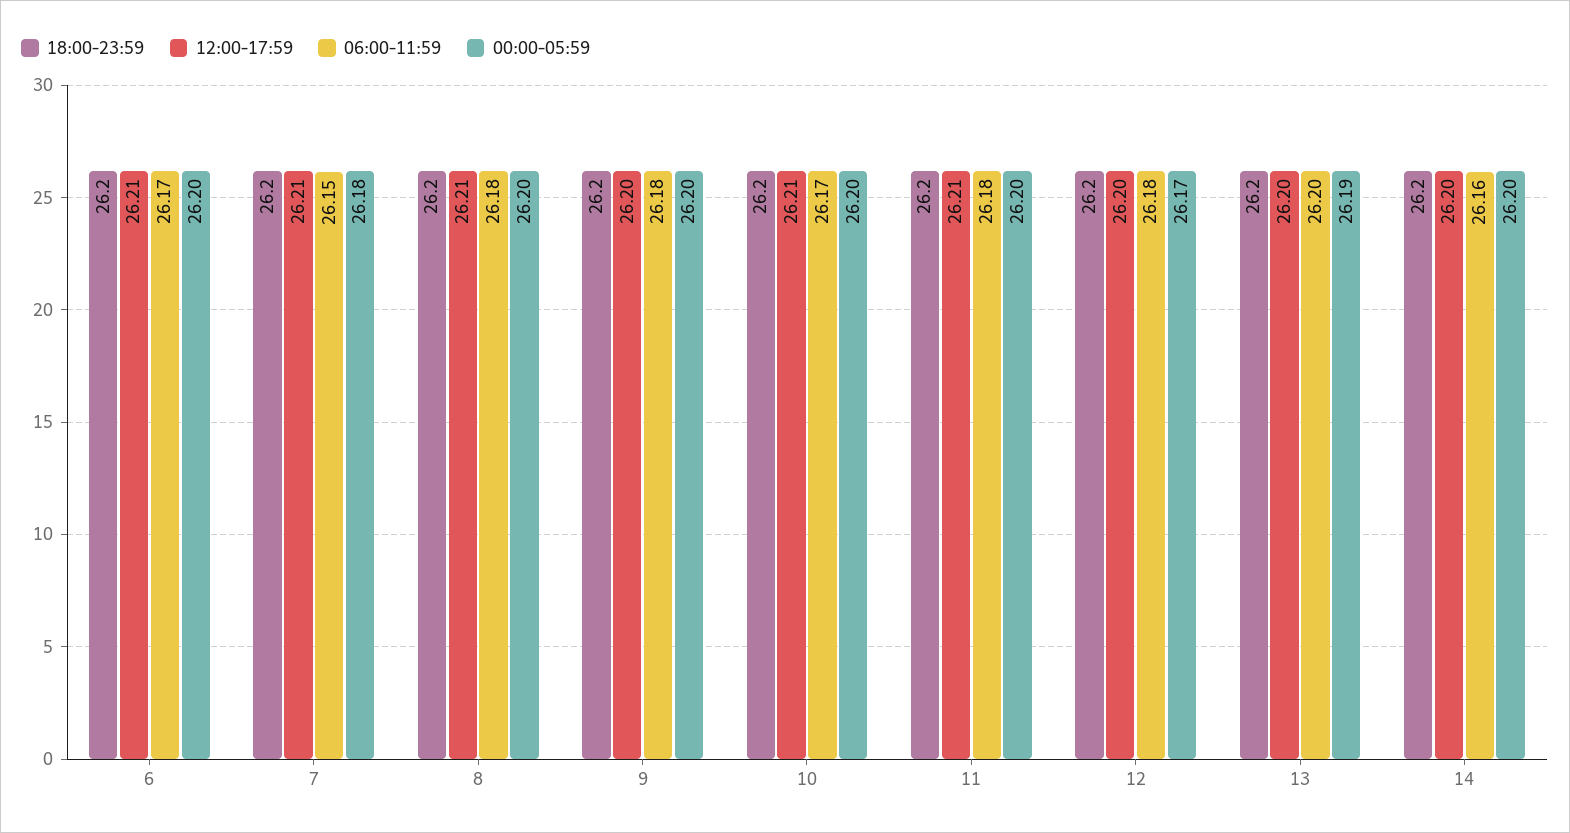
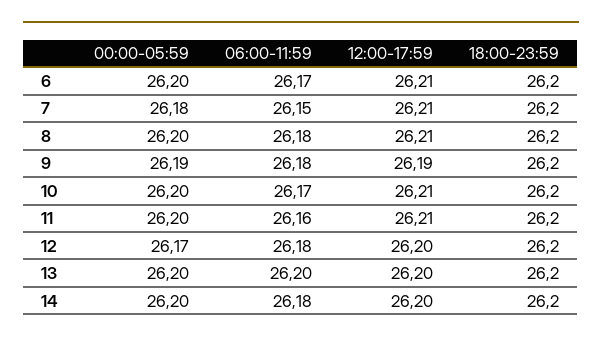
12:00-17:59, 9: 26.2 -> 26.19
00:00-05:59, 9: 26.2 -> 26.19
06:00-11:59, 11: 26.18 -> 26.16
00:00-05:59, 13: 26.19 -> 26.2
06:00-11:59, 14: 26.16 -> 26.18

